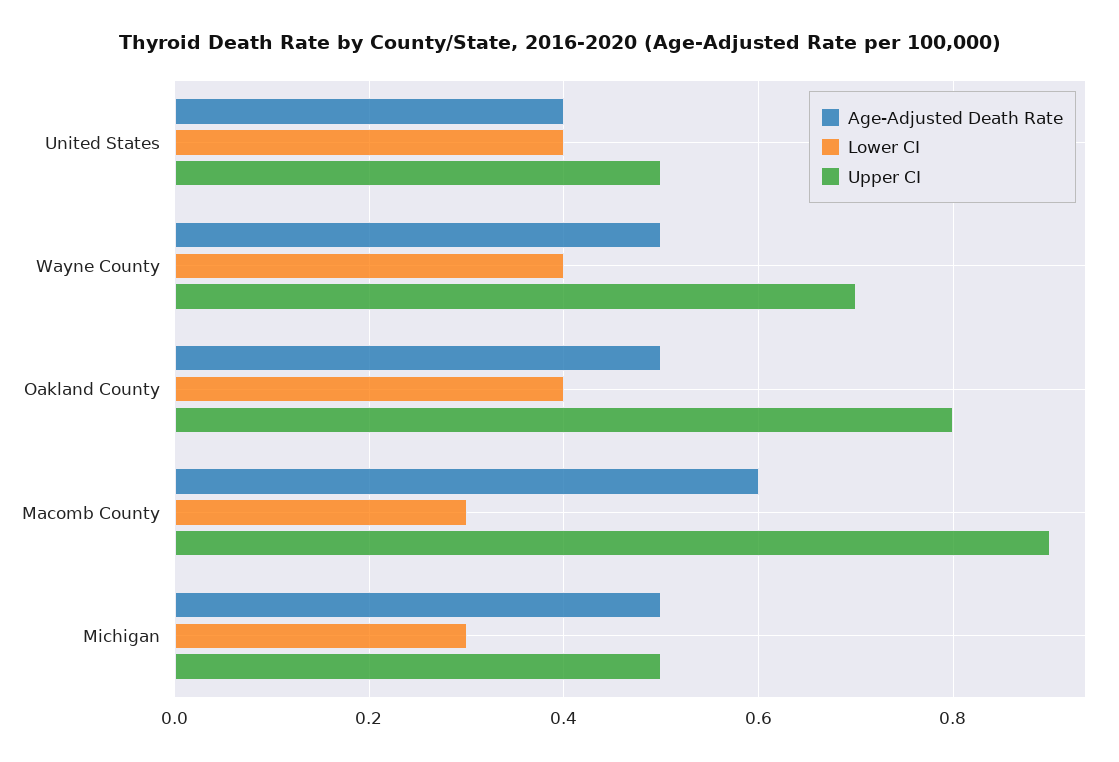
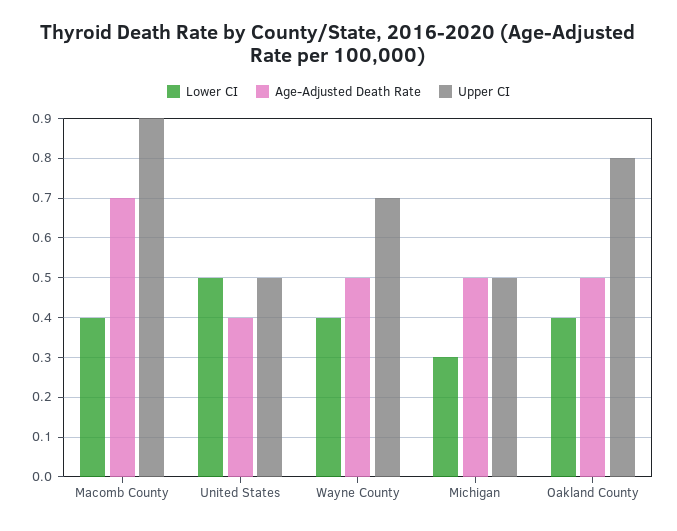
Lower CI, United States: 0.4 -> 0.5
Age-Adjusted Death Rate, Macomb County: 0.6 -> 0.7
Lower CI, Macomb County: 0.3 -> 0.4

